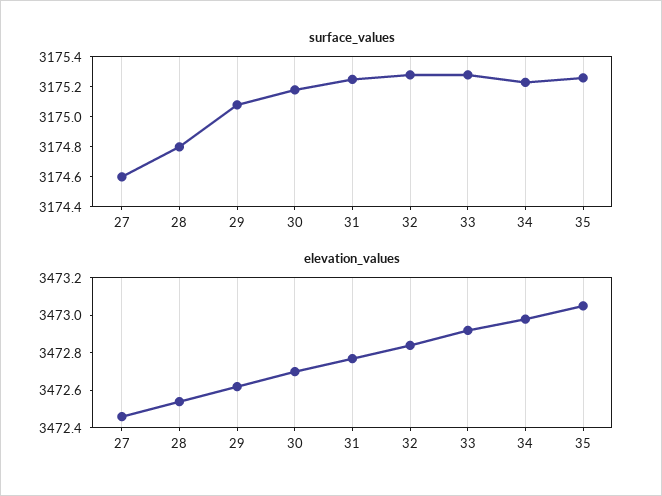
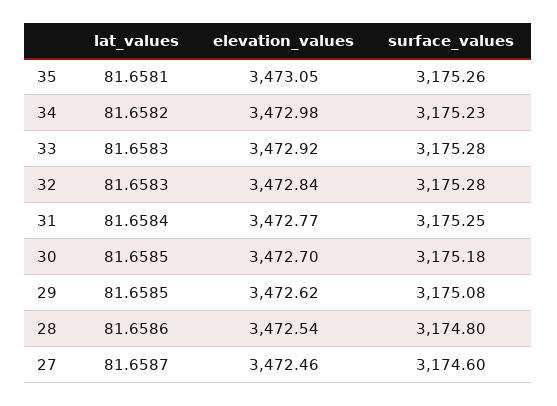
lat_values, 35: none -> 81.6581
lat_values, 34: none -> 81.6582
lat_values, 33: none -> 81.6583
lat_values, 32: none -> 81.6583
lat_values, 31: none -> 81.6584
lat_values, 30: none -> 81.6585
lat_values, 29: none -> 81.6585
lat_values, 28: none -> 81.6586
lat_values, 27: none -> 81.6587

